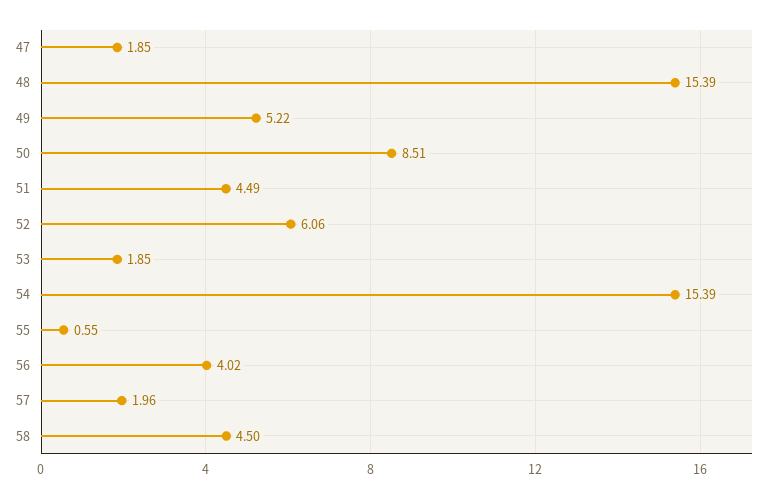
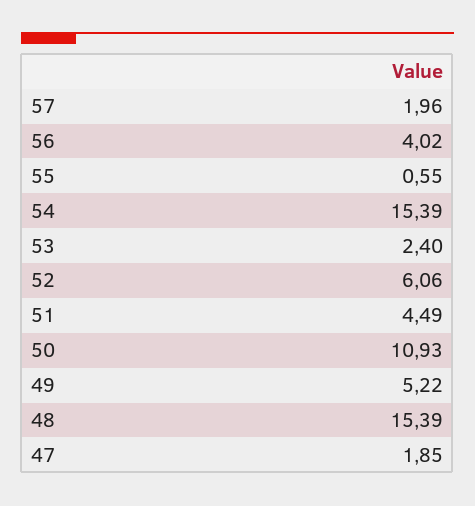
50: 8.51 -> 10.93
53: 1.85 -> 2.4
58: 4.5 -> none

